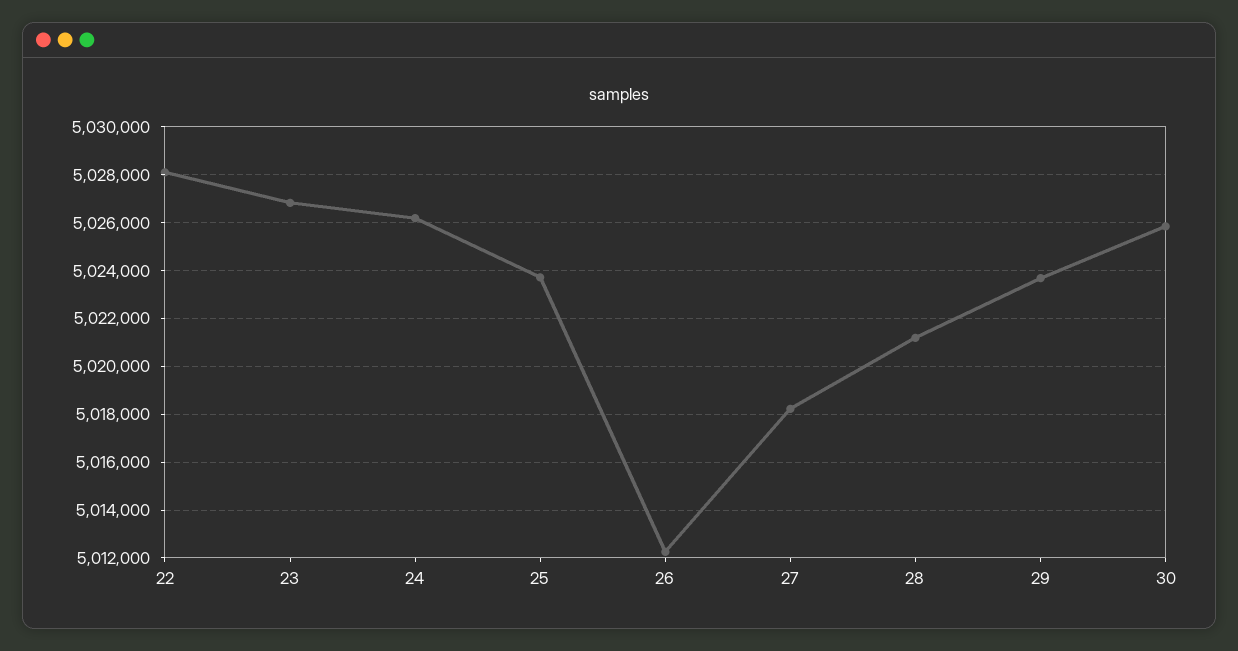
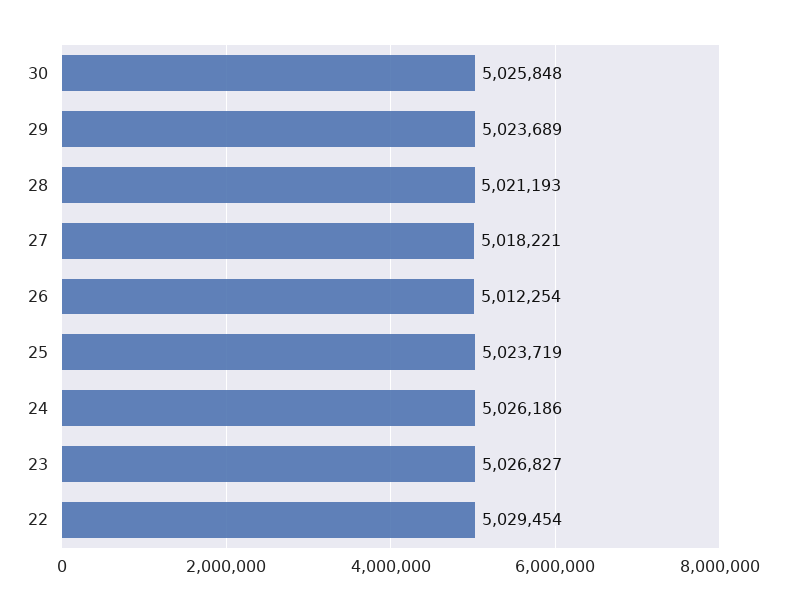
22: 5028000 -> 5029454

